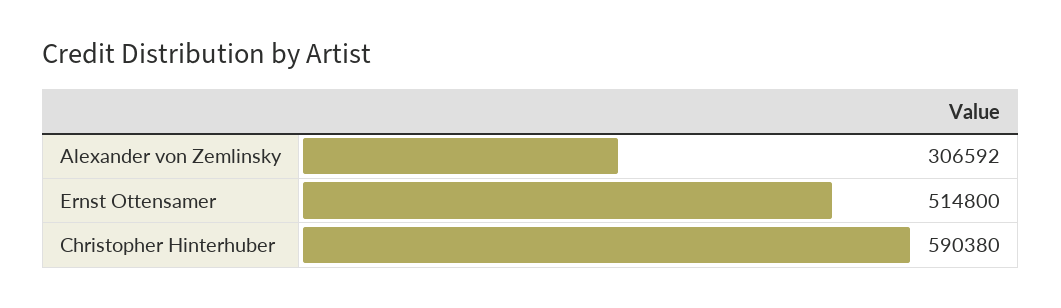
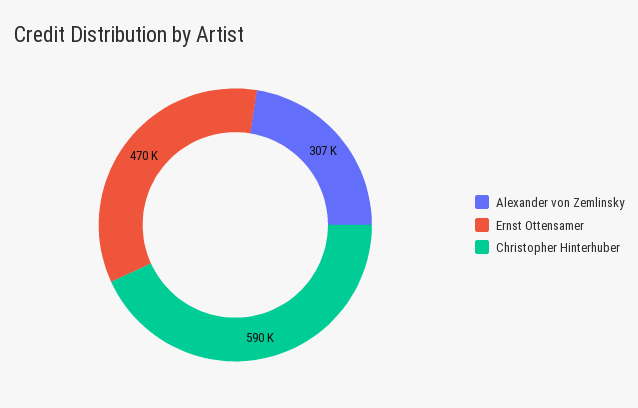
Ernst Ottensamer: 514800 -> 470000

